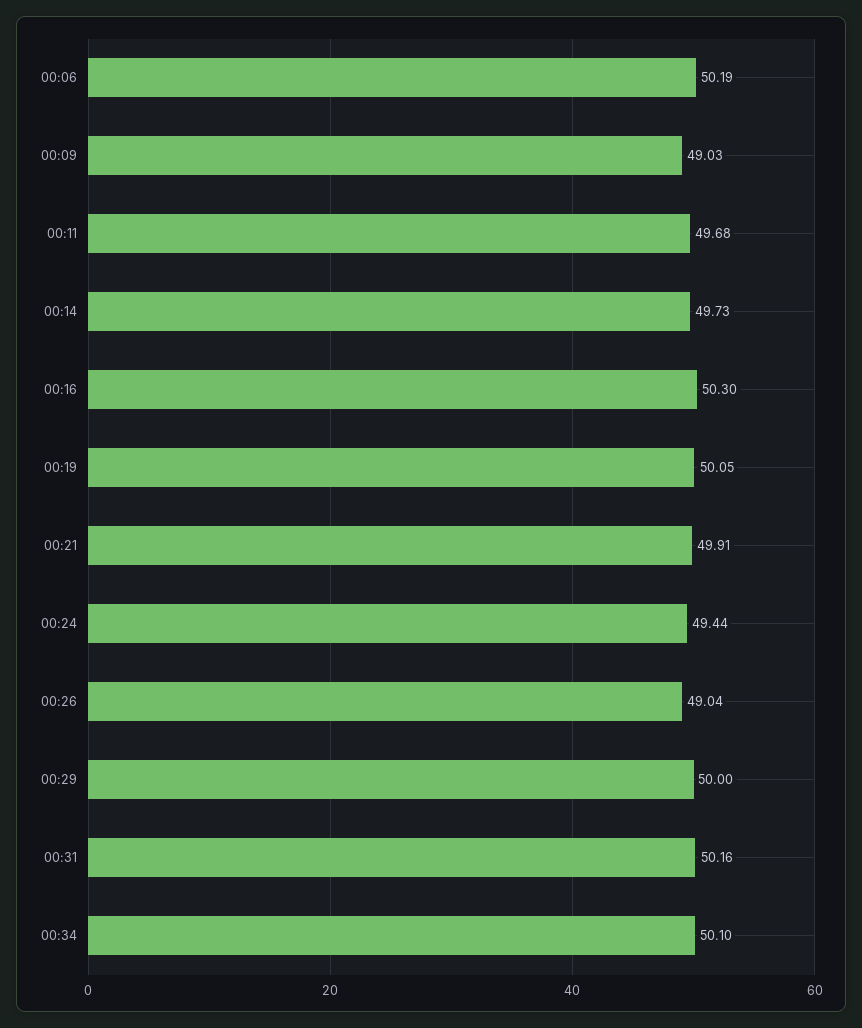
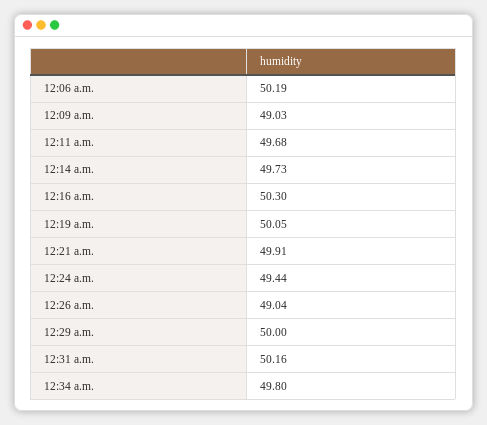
00:34: 50.1 -> 49.8

